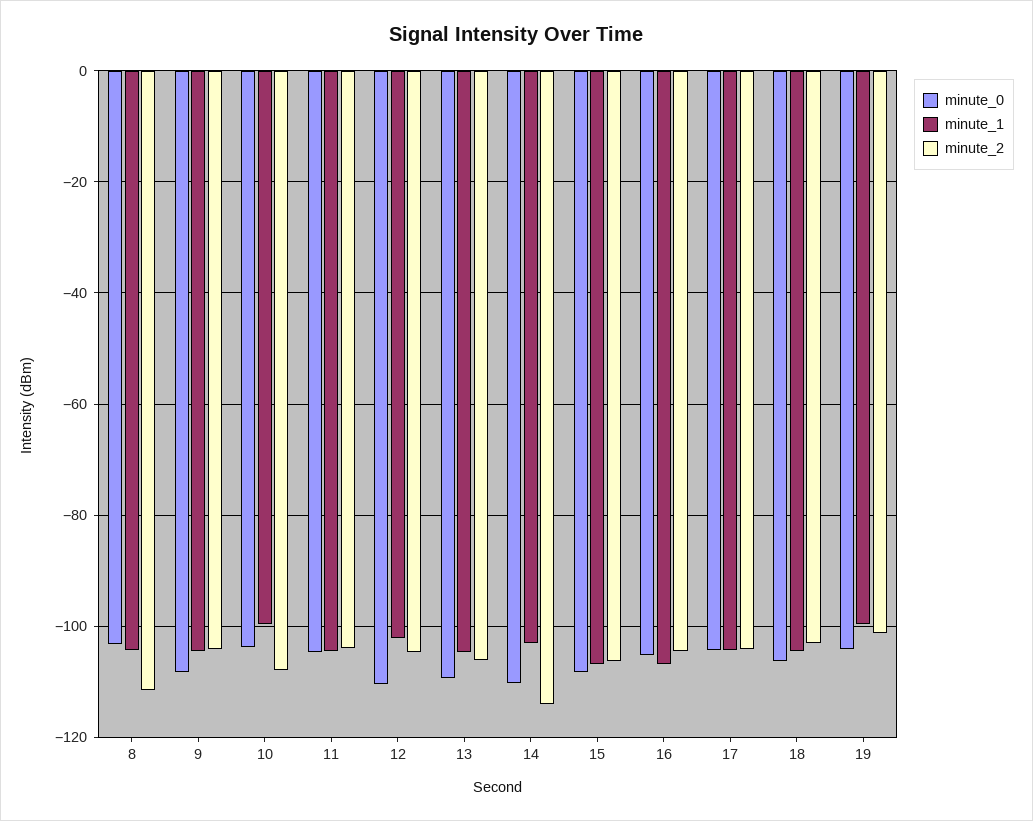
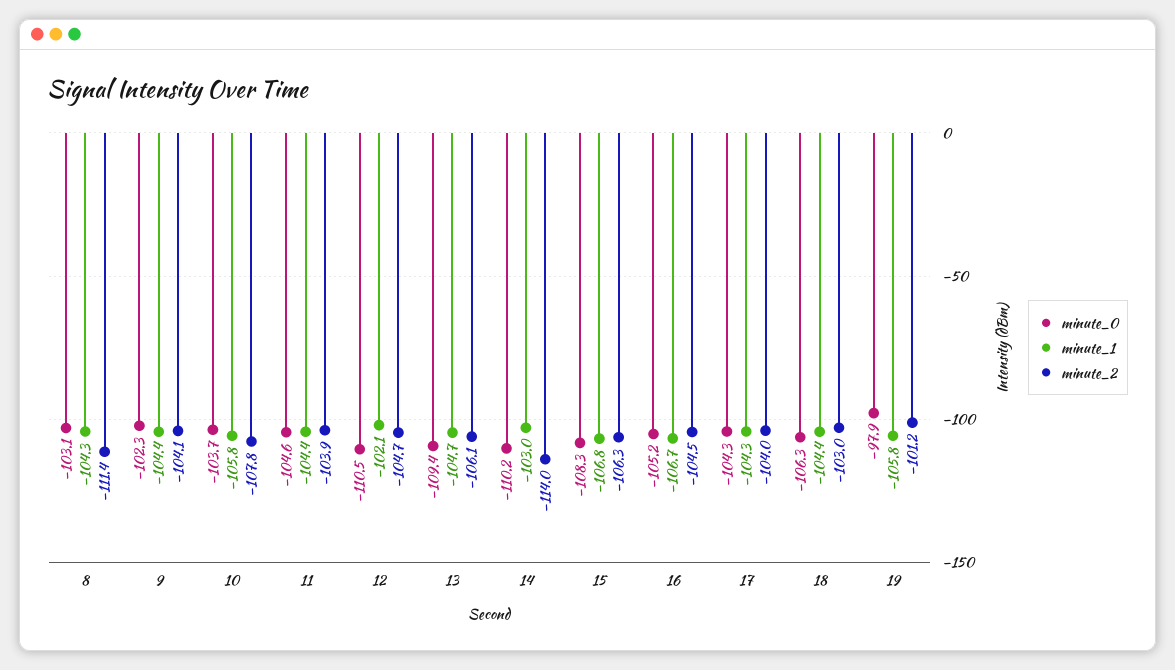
minute_0, 9: -108 -> -102.3
minute_1, 10: -100 -> -105.8
minute_0, 19: -104 -> -97.9
minute_1, 19: -100 -> -105.8

